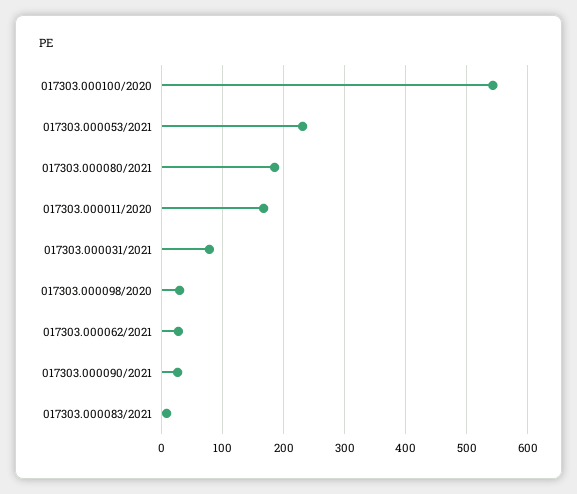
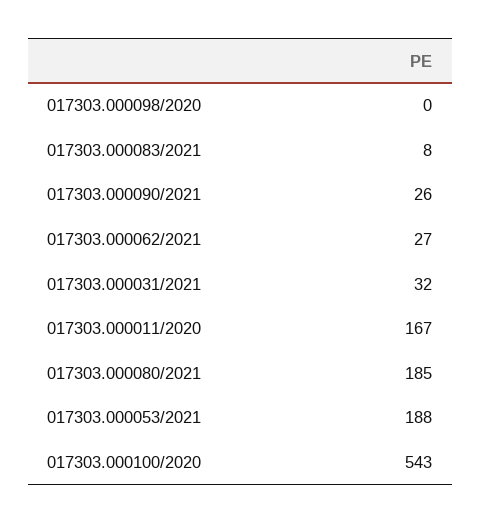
017303.000053/2021: 230 -> 188
017303.000031/2021: 80 -> 32
017303.000098/2020: 30 -> 0

